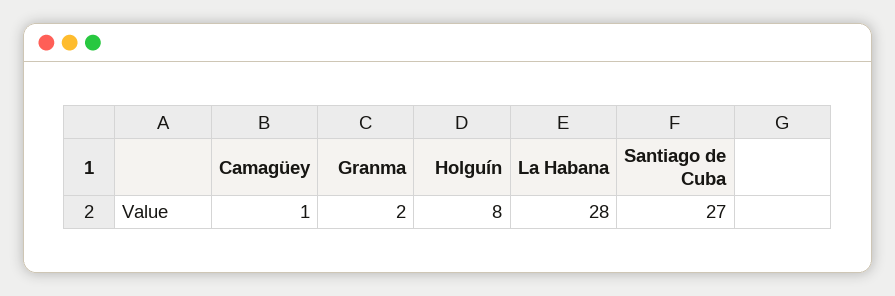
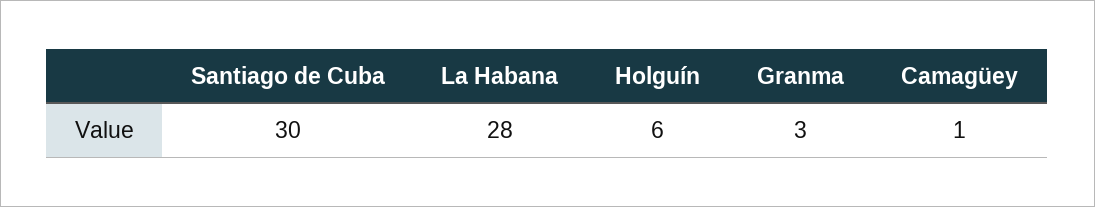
Granma: 2 -> 3
Holguín: 8 -> 6
Santiago de Cuba: 27 -> 30

